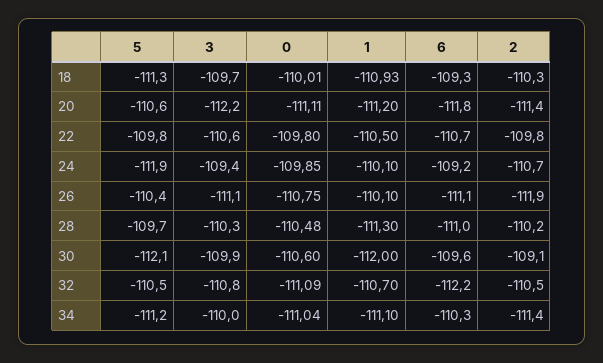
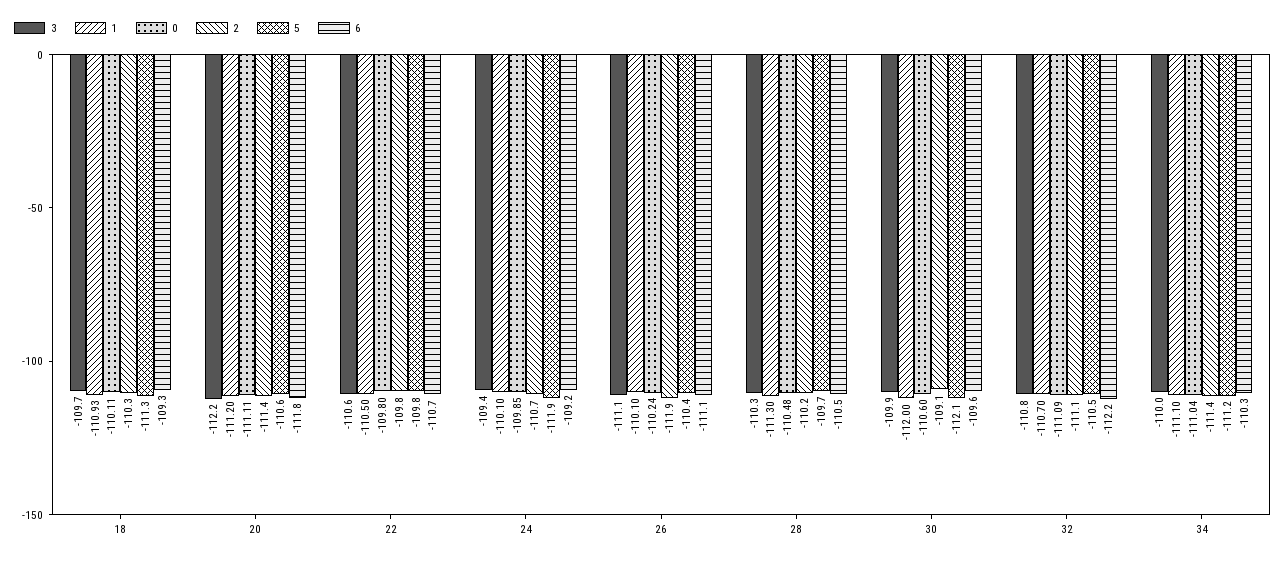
0, 18: -110.01 -> -110.11
0, 26: -110.75 -> -110.24
6, 28: -111 -> -110.5
2, 32: -110.5 -> -111.1

